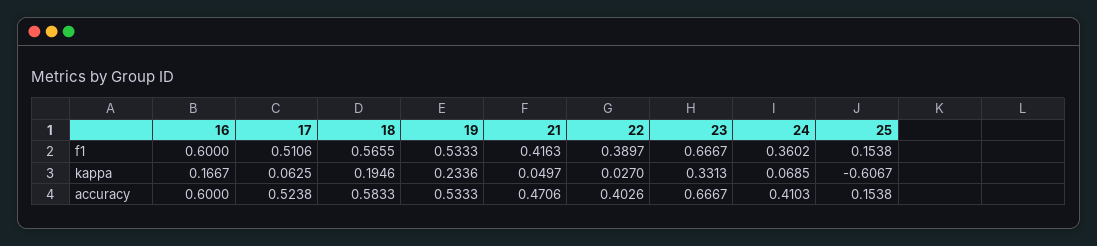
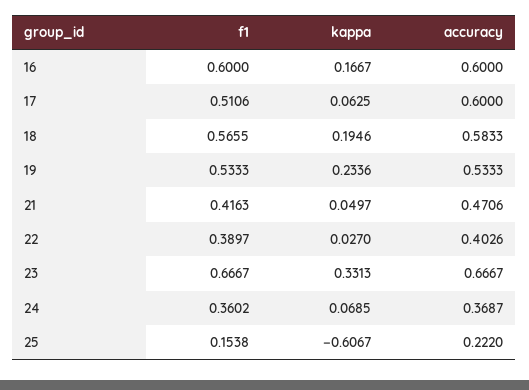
17, accuracy: 0.5238 -> 0.6
24, accuracy: 0.4103 -> 0.3687
25, accuracy: 0.1538 -> 0.222

